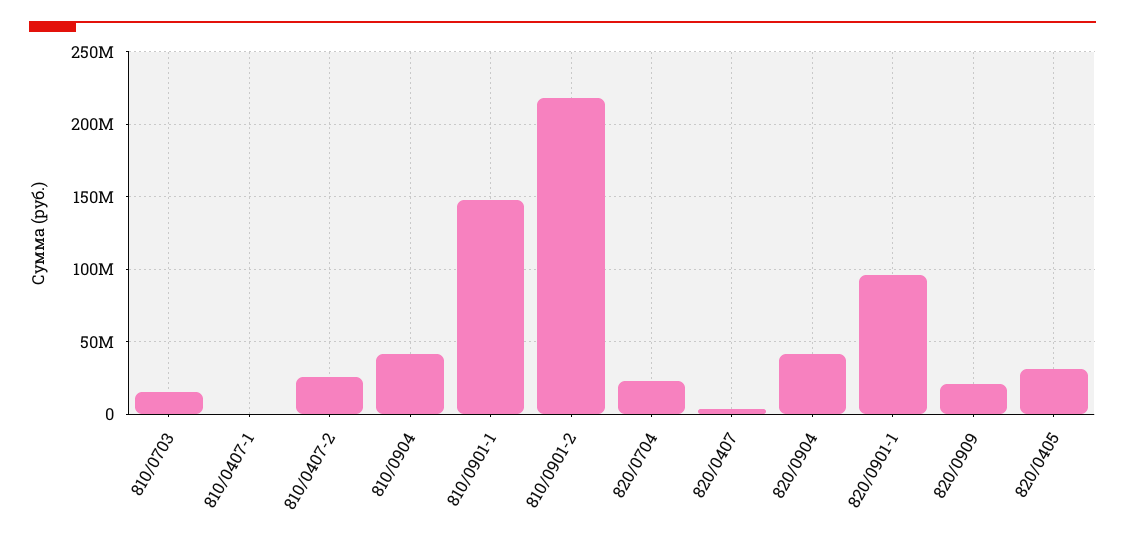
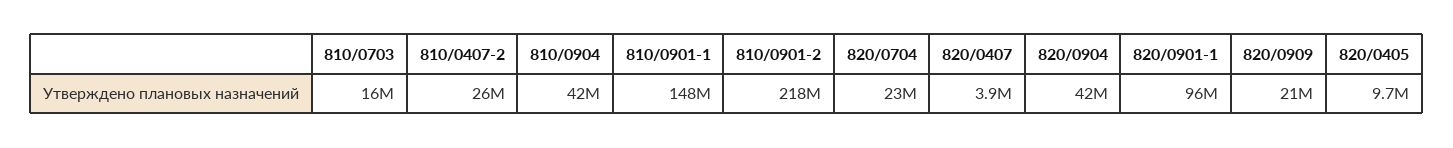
810/0407-1: 0 -> none
820/0405: 30000000 -> 9700000

